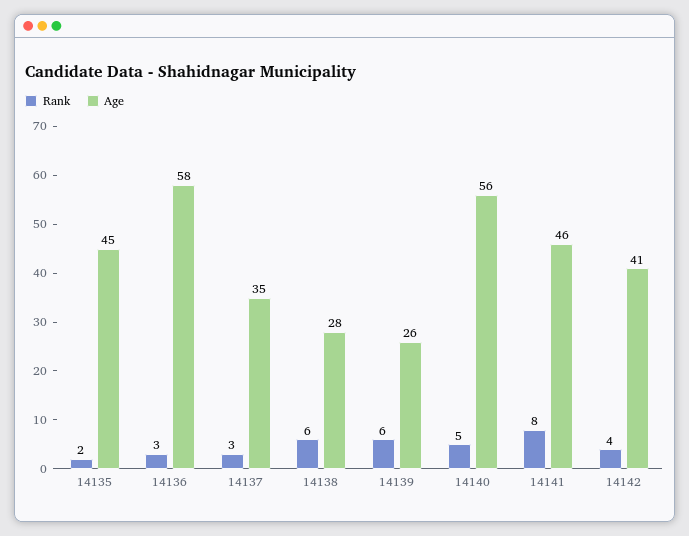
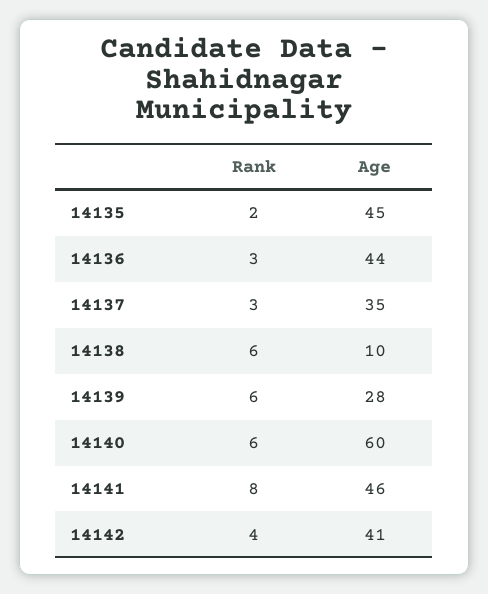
Age, 14136: 58 -> 44
Age, 14138: 28 -> 10
Age, 14139: 26 -> 28
Rank, 14140: 5 -> 6
Age, 14140: 56 -> 60

